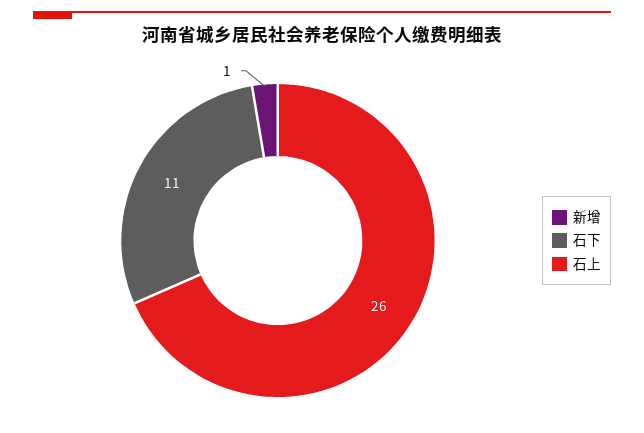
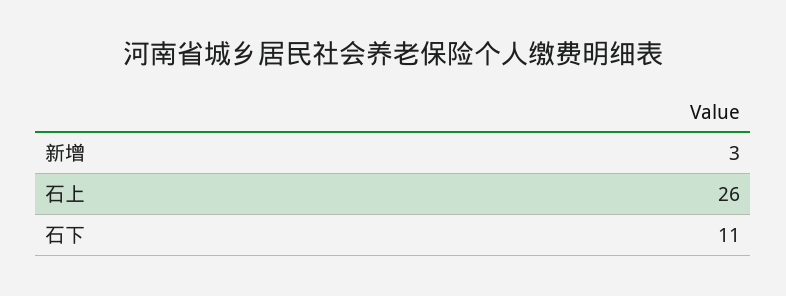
新增: 1 -> 3

